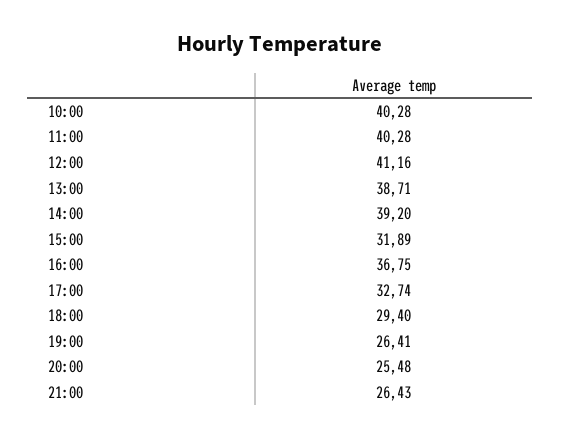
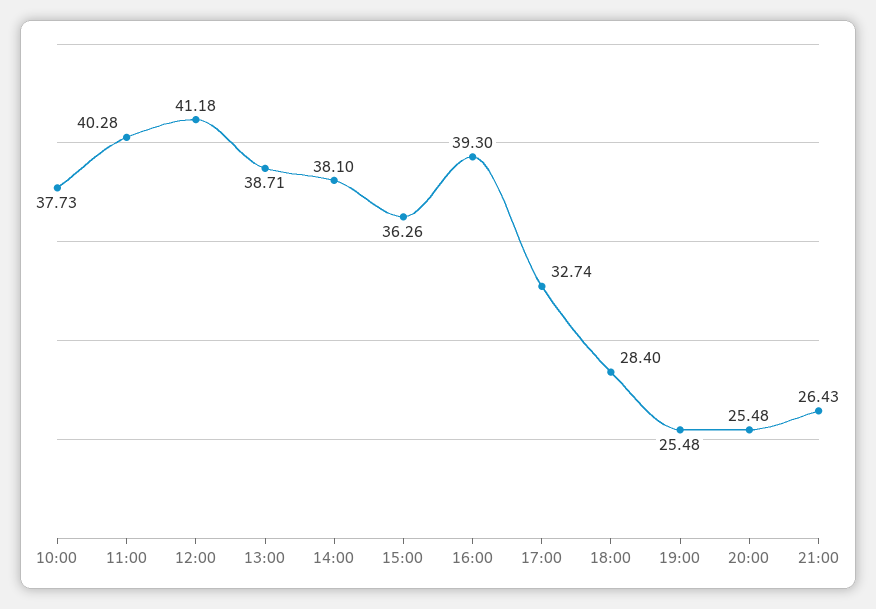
10:00: 40.28 -> 37.73
12:00: 41.16 -> 41.18
14:00: 39.2 -> 38.1
15:00: 31.89 -> 36.26
16:00: 36.75 -> 39.3
18:00: 29.4 -> 28.4
19:00: 26.41 -> 25.48

